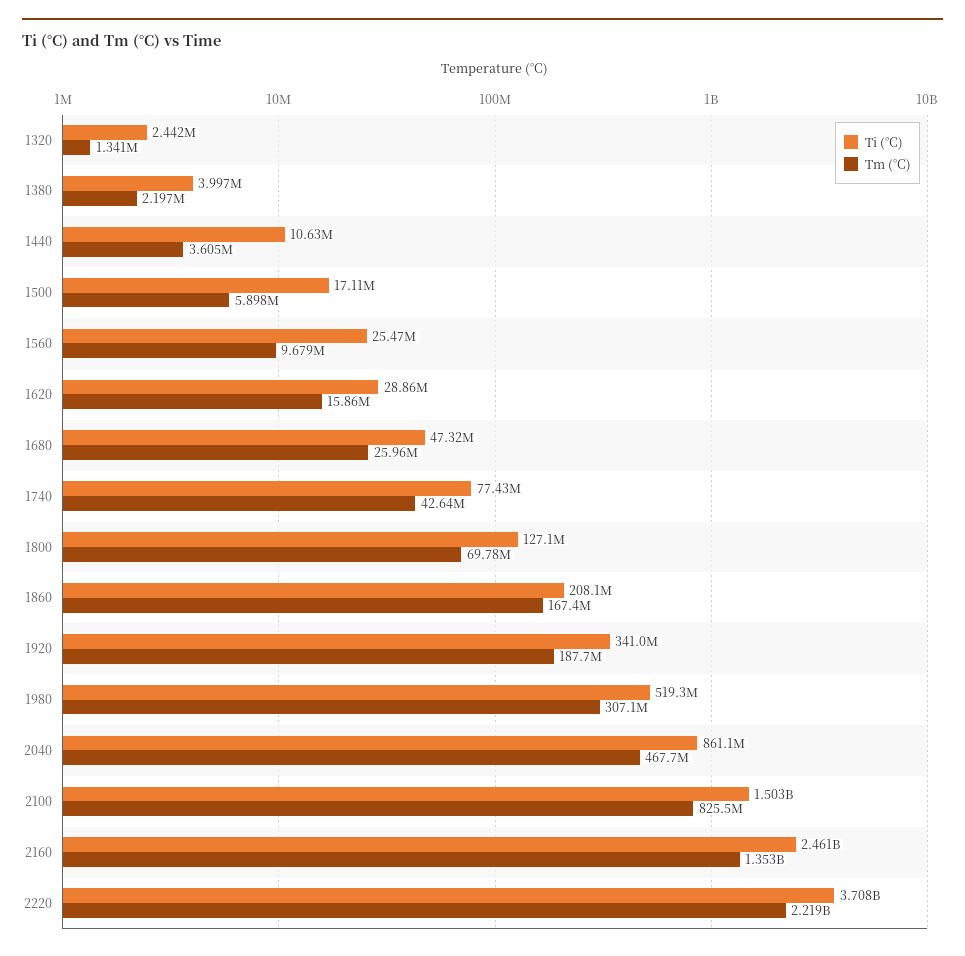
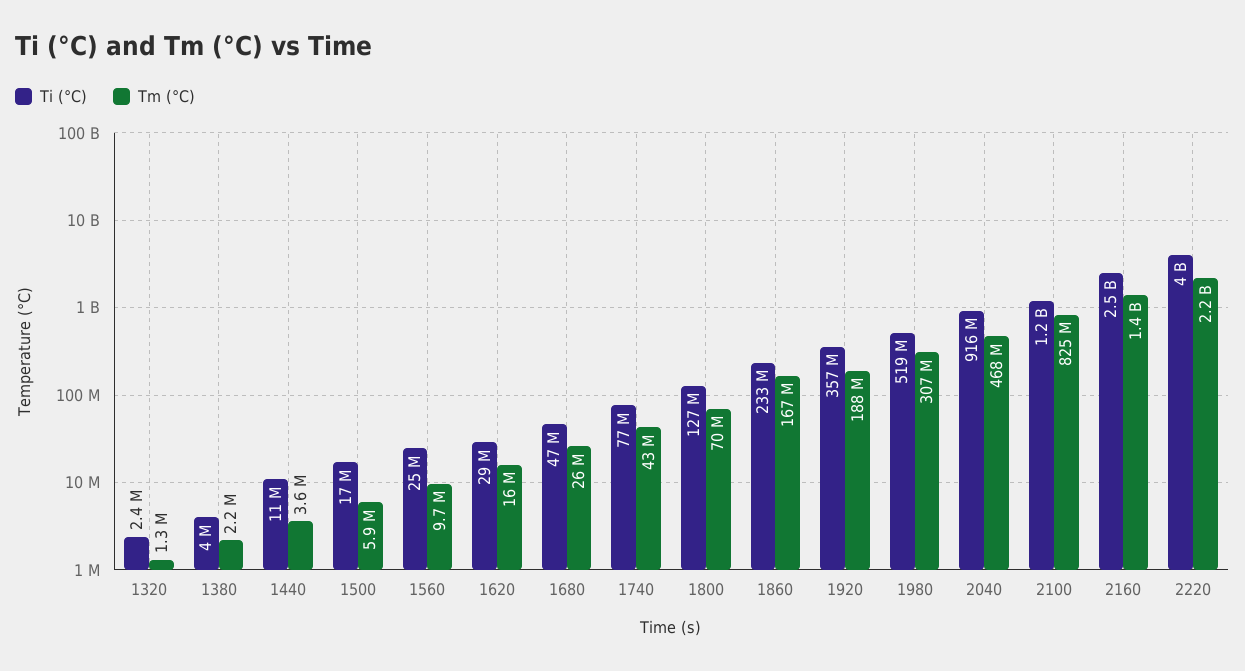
Ti (°C), 1860: 208100000 -> 233000000
Ti (°C), 1920: 341000000 -> 357000000
Ti (°C), 2040: 861100000 -> 916000000
Ti (°C), 2100: 1503000000 -> 1200000000
Ti (°C), 2220: 3708000000 -> 4000000000

